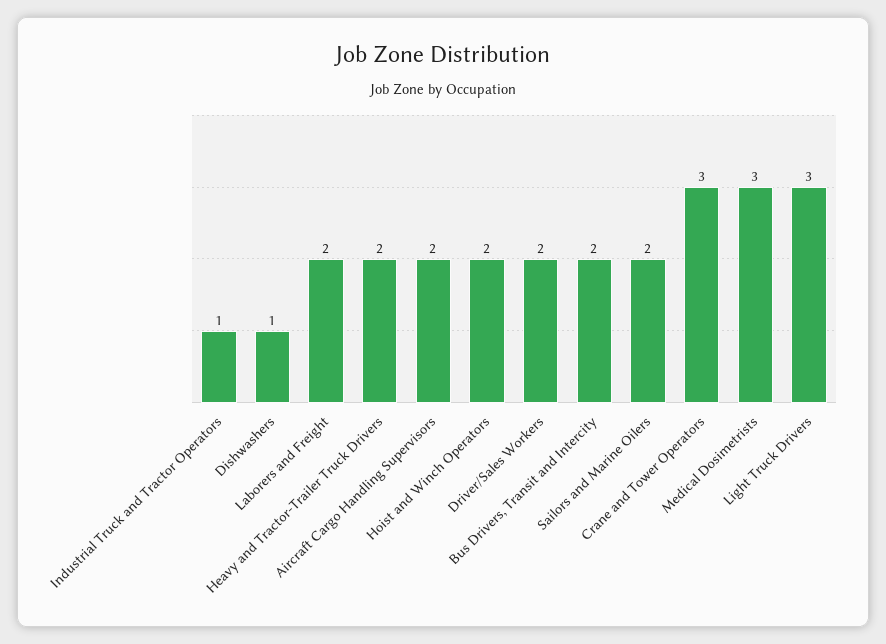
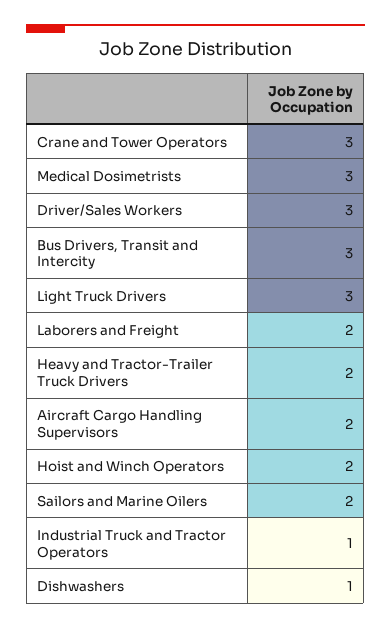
Driver/Sales Workers: 2 -> 3
Bus Drivers, Transit and Intercity: 2 -> 3

